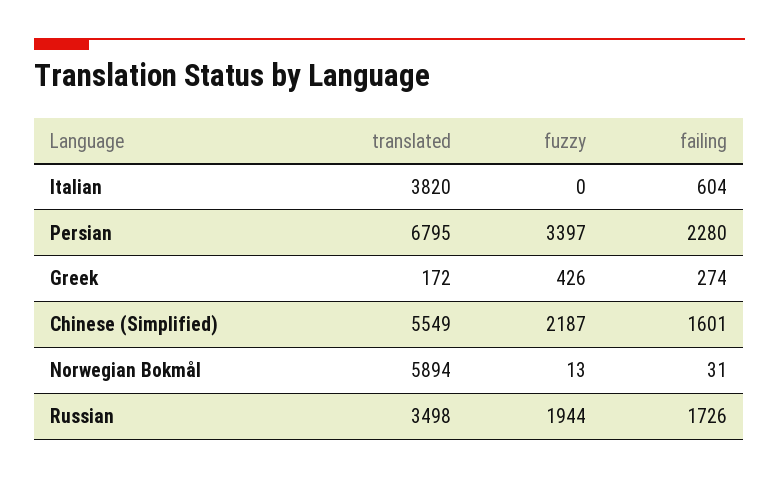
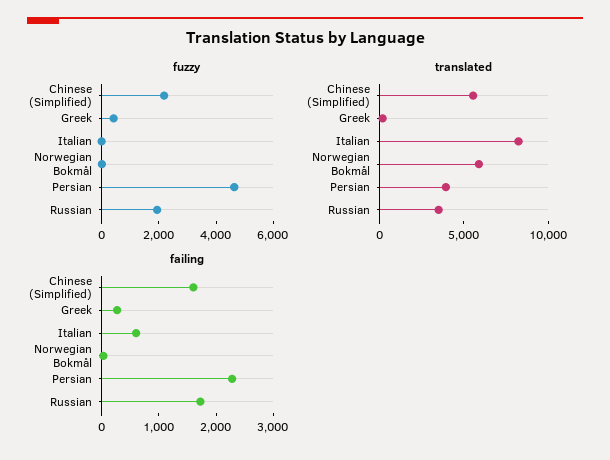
translated, Italian: 3820 -> 8000
translated, Persian: 6795 -> 4000
fuzzy, Persian: 3397 -> 4500

